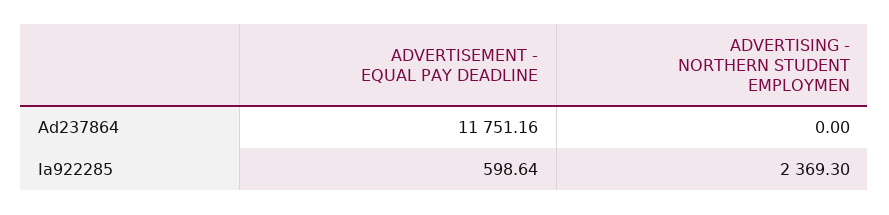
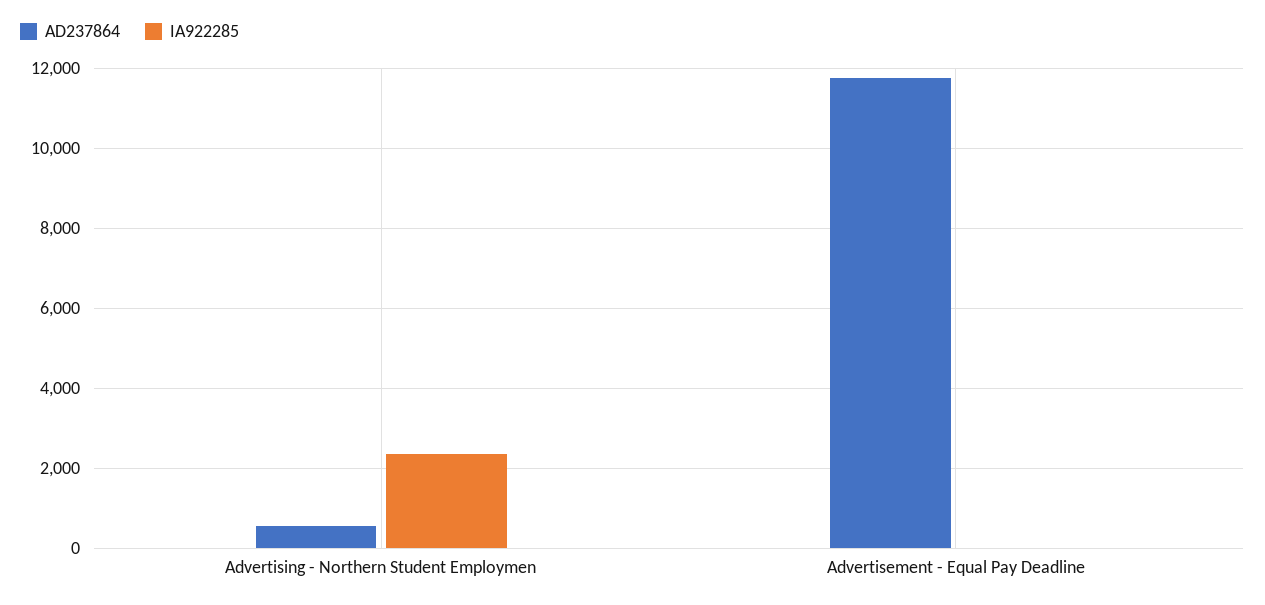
Ad237864, ADVERTISING - NORTHERN STUDENT EMPLOYMEN: 0 -> 600
Ia922285, ADVERTISEMENT - EQUAL PAY DEADLINE: 598.64 -> 0

